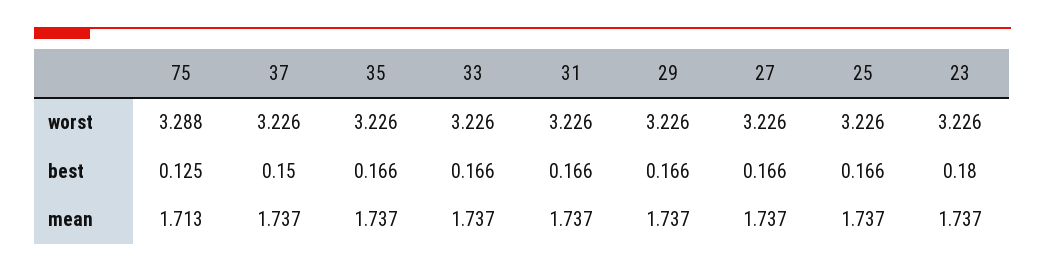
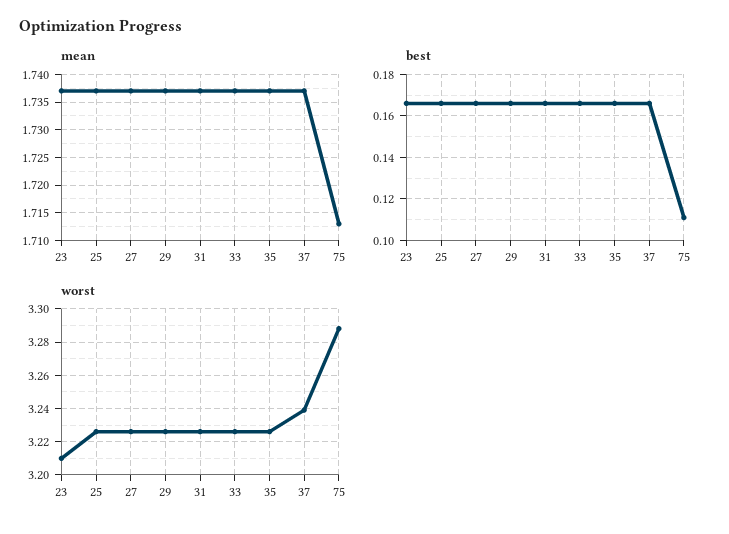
worst, 37: 3.226 -> 3.24
worst, 23: 3.226 -> 3.21
best, 75: 0.125 -> 0.11
best, 37: 0.15 -> 0.165
best, 23: 0.18 -> 0.165

